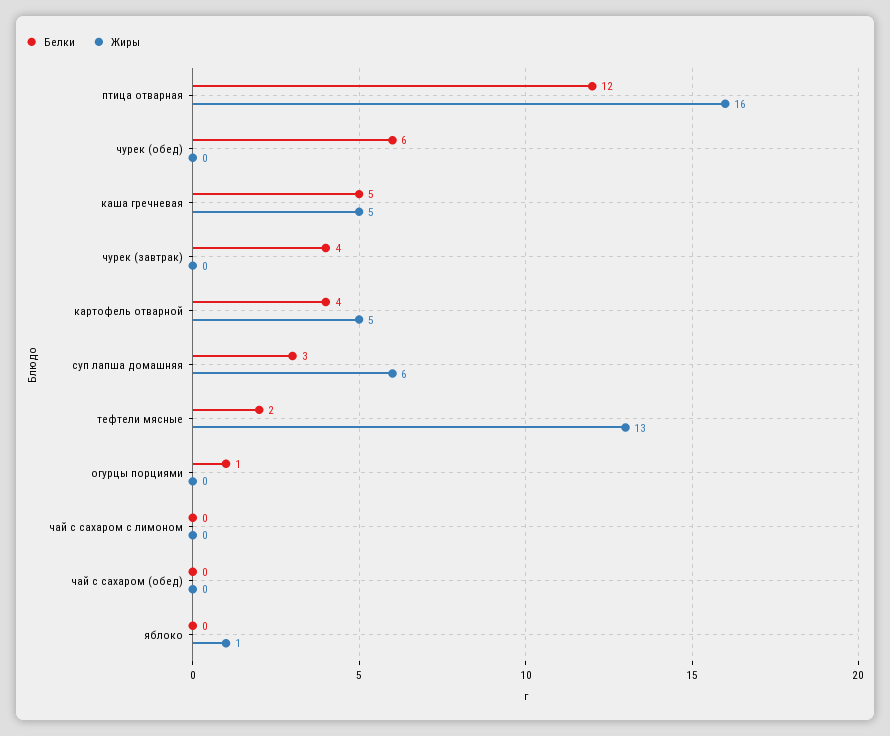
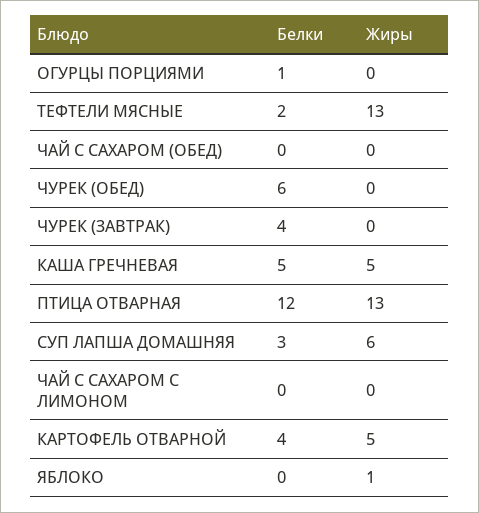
Жиры, птица отварная: 16 -> 13

